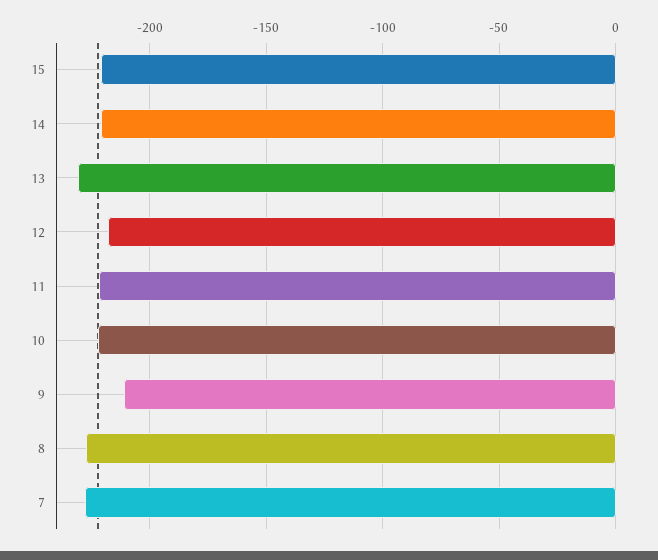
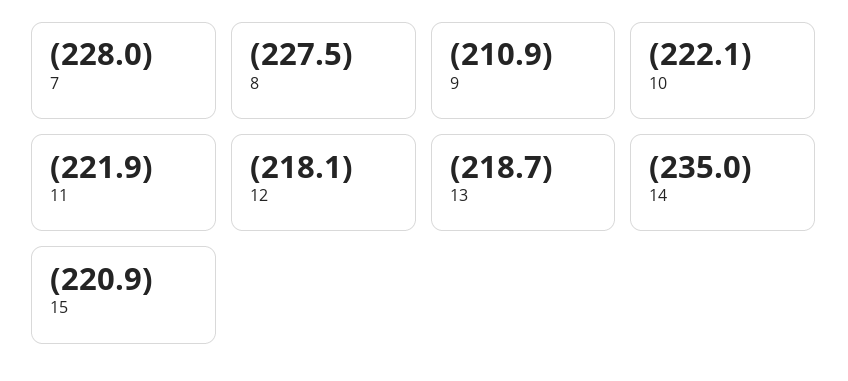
14: -220 -> -235
13: -230 -> -218.7

